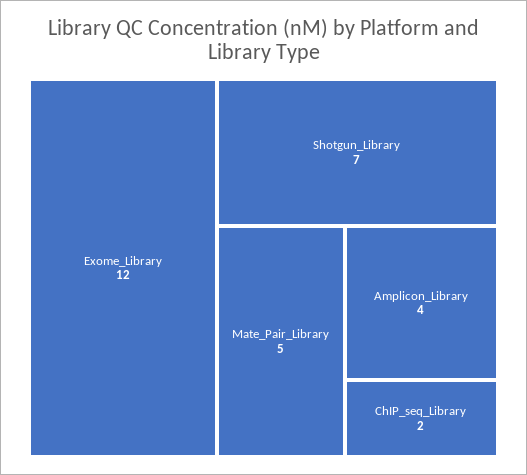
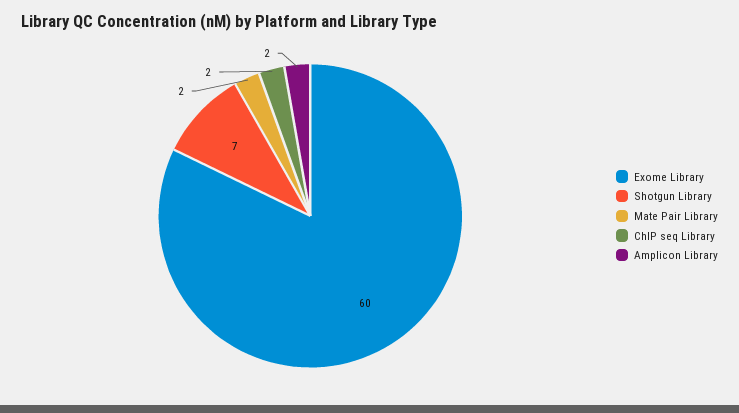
Exome_Library: 12 -> 60
Mate_Pair_Library: 5 -> 2
Amplicon_Library: 4 -> 2

